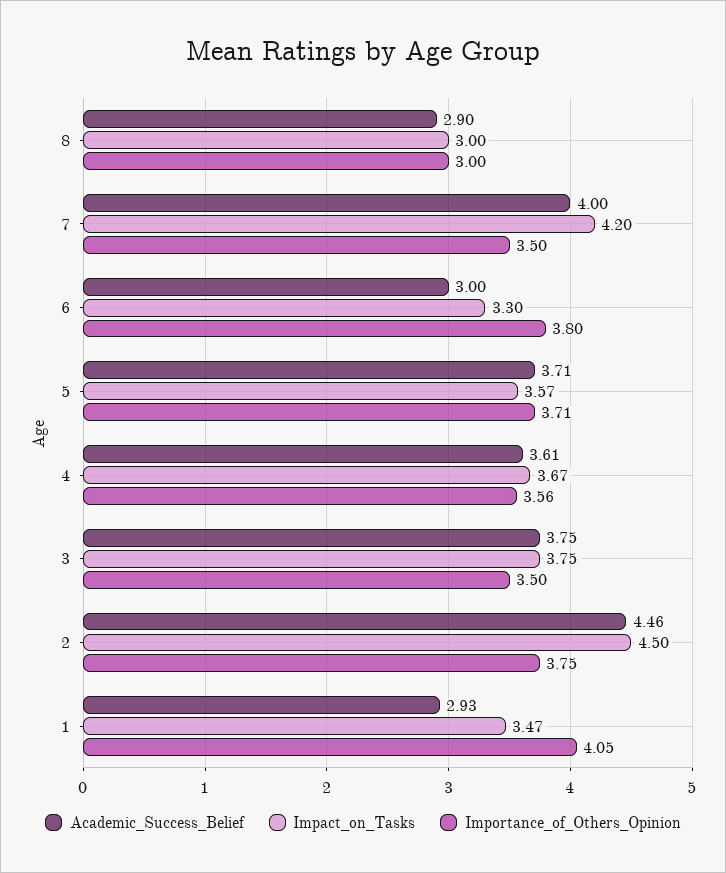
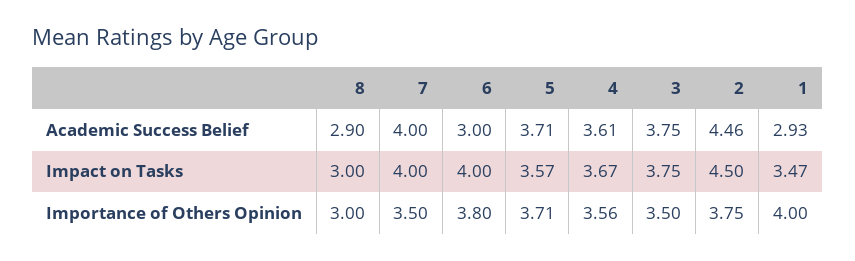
Impact_on_Tasks, 7: 4.2 -> 4
Impact_on_Tasks, 6: 3.3 -> 4
Importance_of_Others_Opinion, 1: 4.05 -> 4

